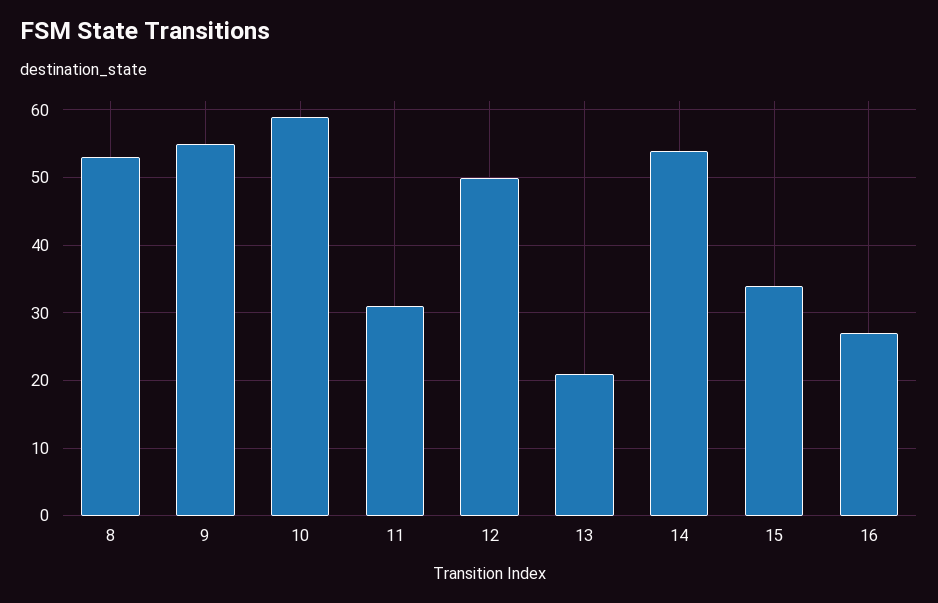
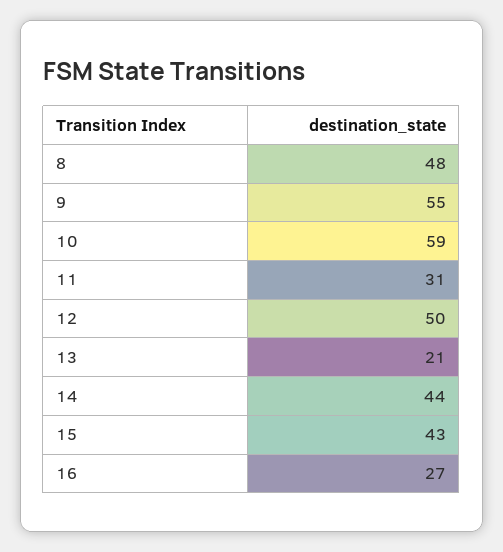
8: 53 -> 48
14: 54 -> 44
15: 34 -> 43

